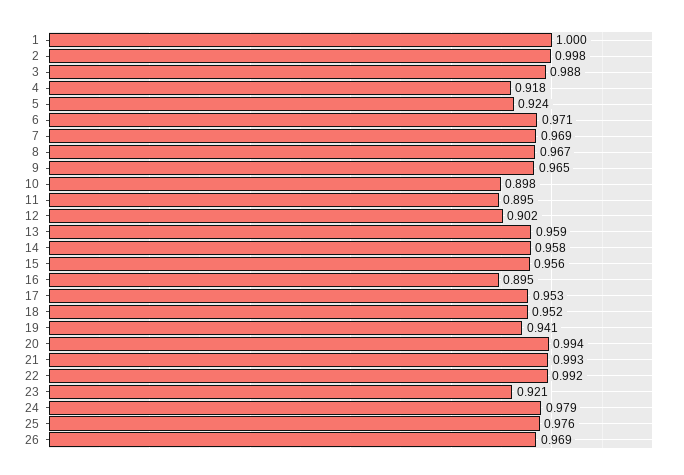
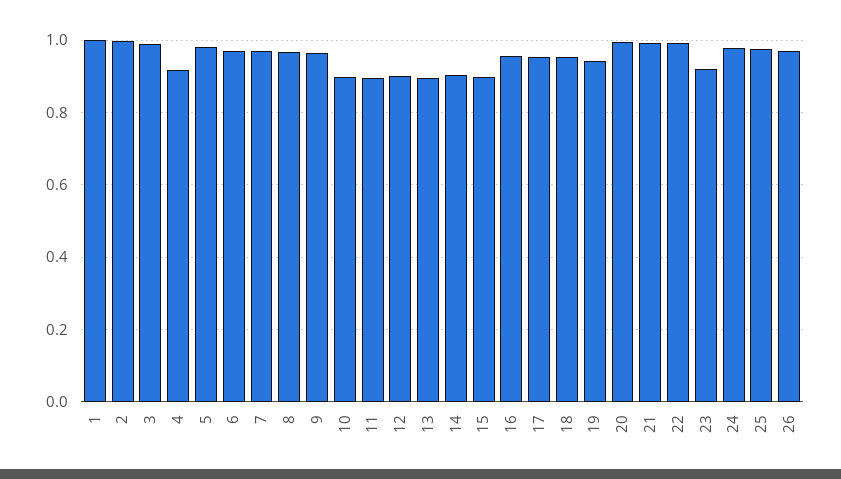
5: 0.924 -> 0.98
13: 0.959 -> 0.9
14: 0.958 -> 0.9
15: 0.956 -> 0.9
16: 0.895 -> 0.96

